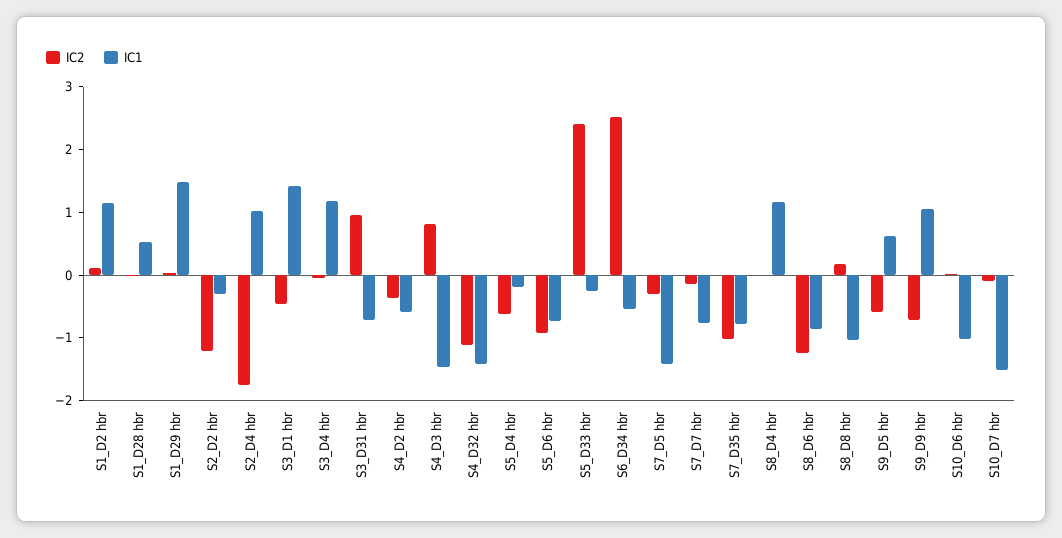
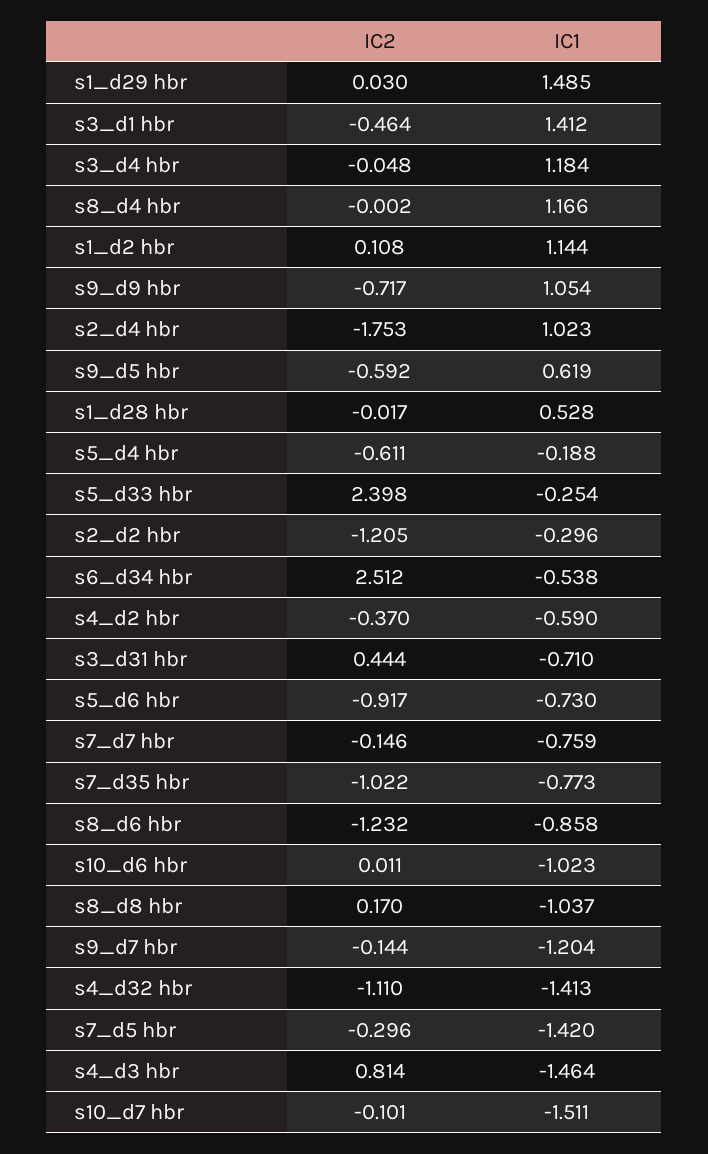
IC2, S3_D31 hbr: 1 -> 0.444
IC2, s9_d7 hbr: none -> -0.144
IC1, s9_d7 hbr: none -> -1.204

